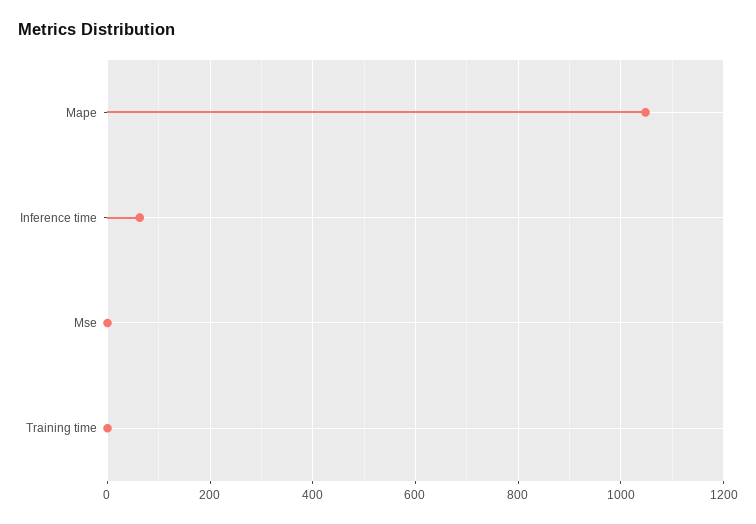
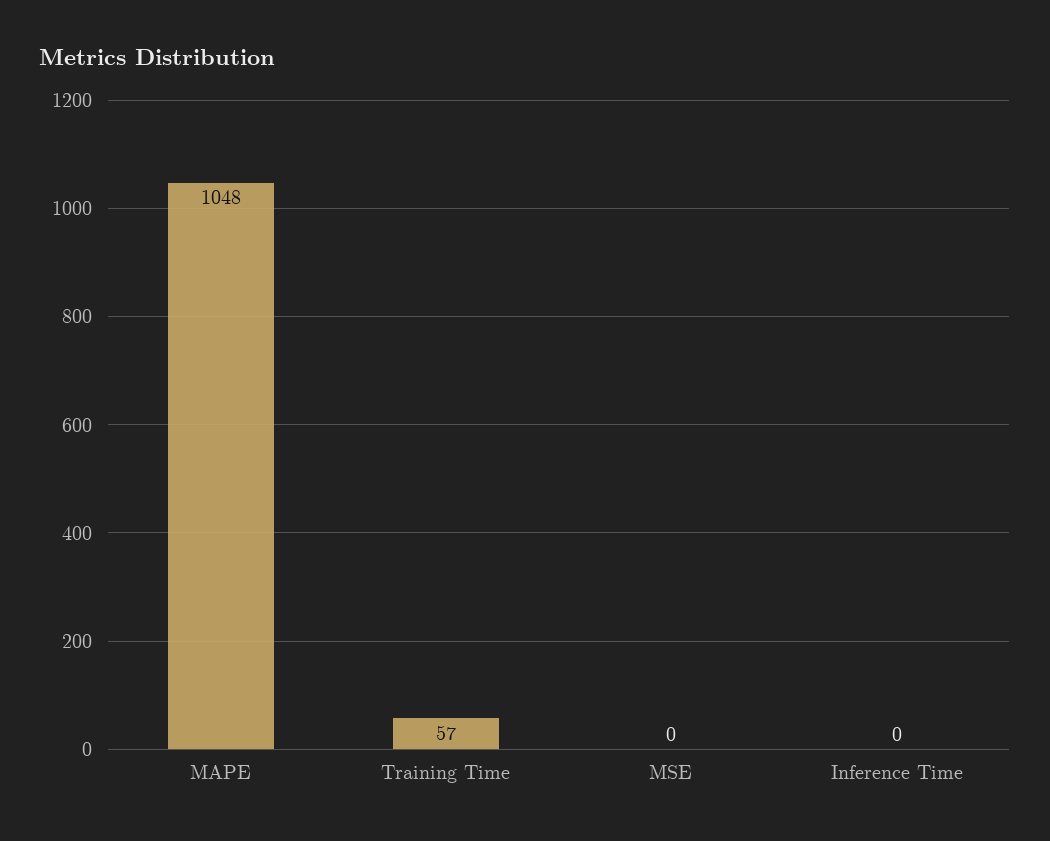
Inference time: 60 -> 0
Training time: 0 -> 57

